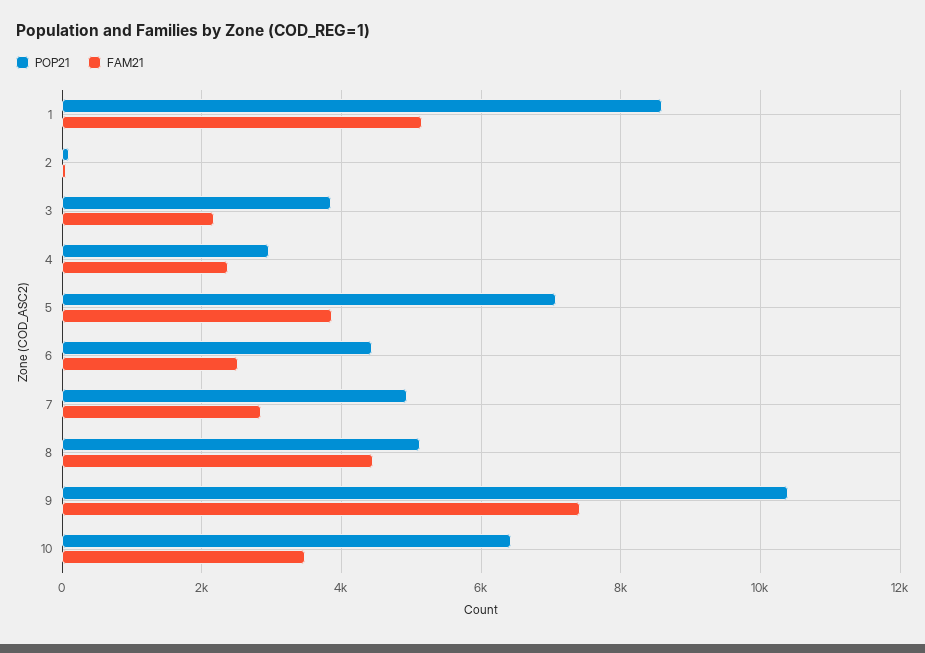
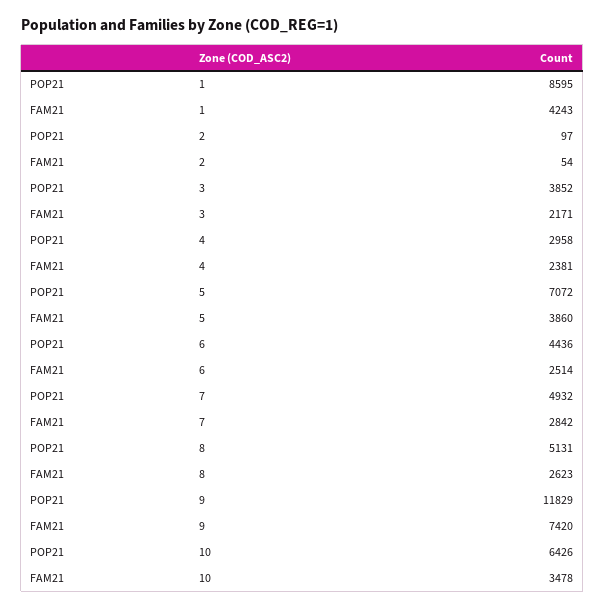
FAM21, 1: 5200 -> 4243
FAM21, 8: 4400 -> 2623
POP21, 9: 10400 -> 11829

